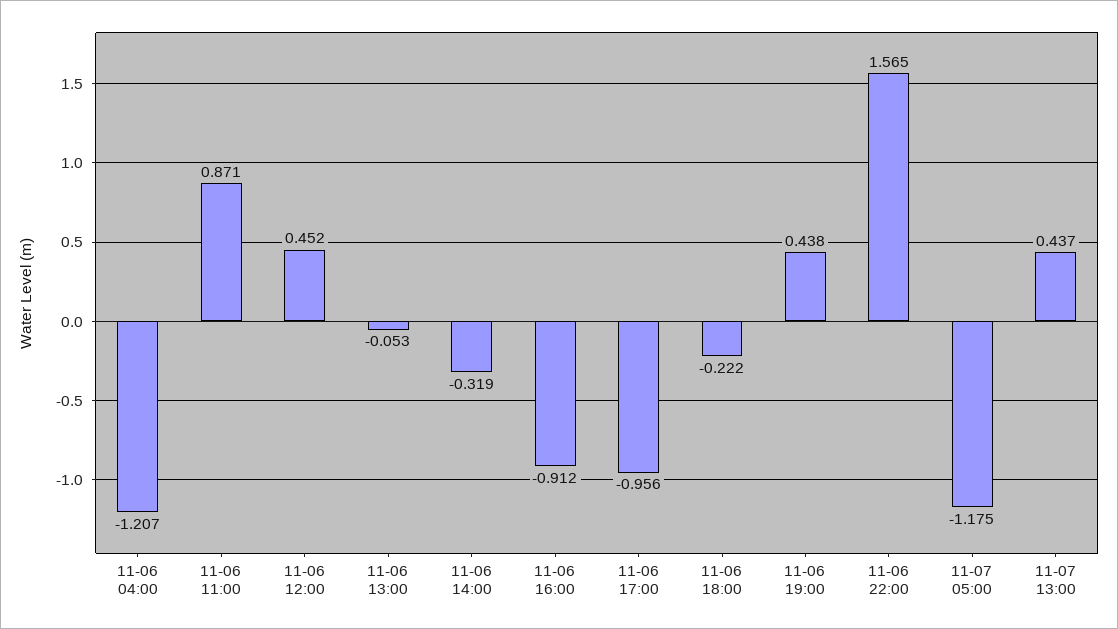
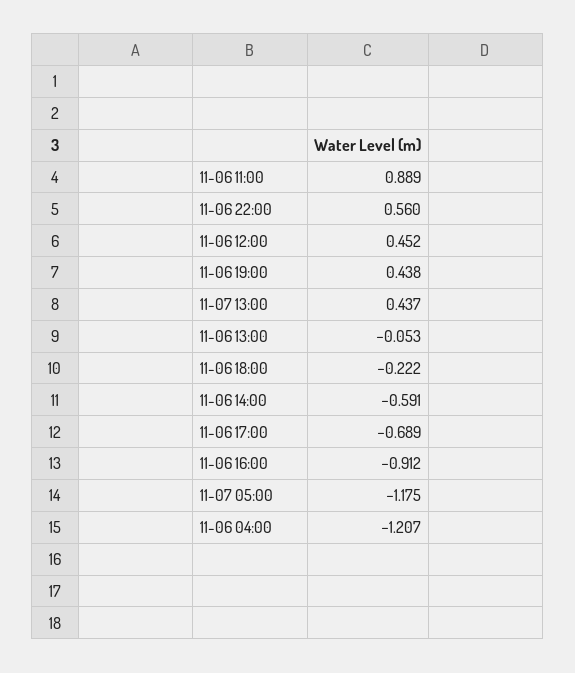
11-06 11:00: 0.871 -> 0.889
11-06 14:00: -0.319 -> -0.591
11-06 17:00: -0.956 -> -0.689
11-06 22:00: 1.565 -> 0.56

